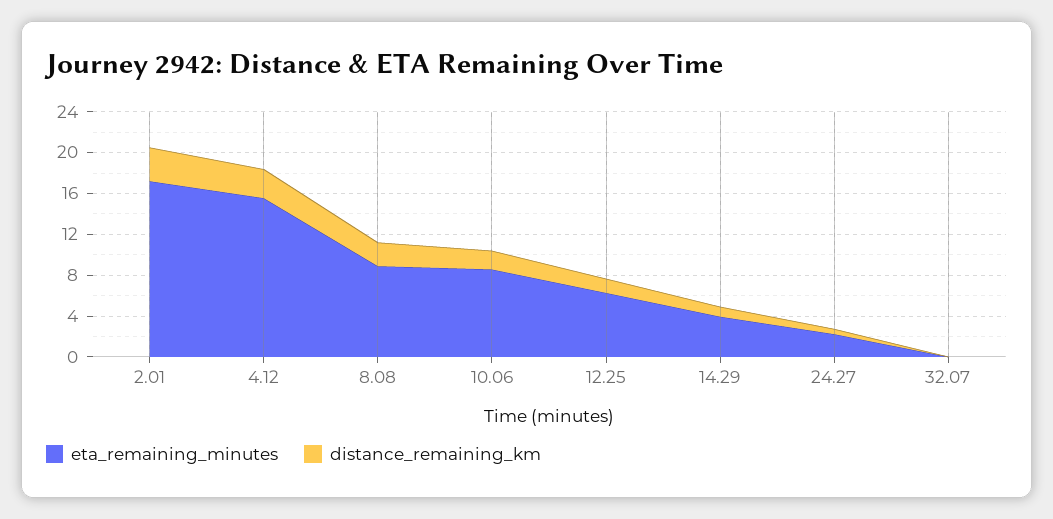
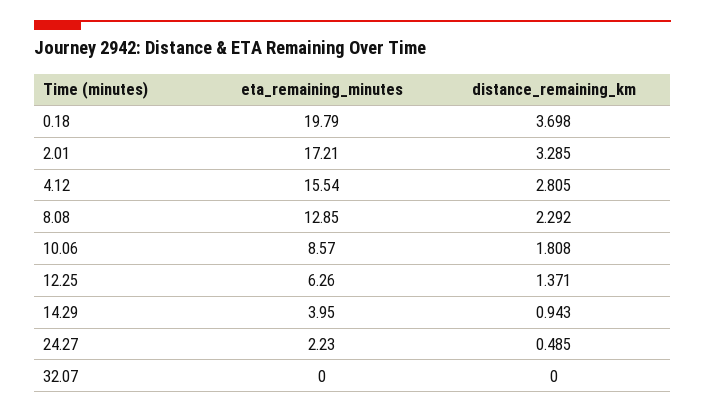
eta_remaining_minutes, 8.08: 9 -> 12.85
eta_remaining_minutes, 0.18: none -> 19.79
distance_remaining_km, 0.18: none -> 3.698

